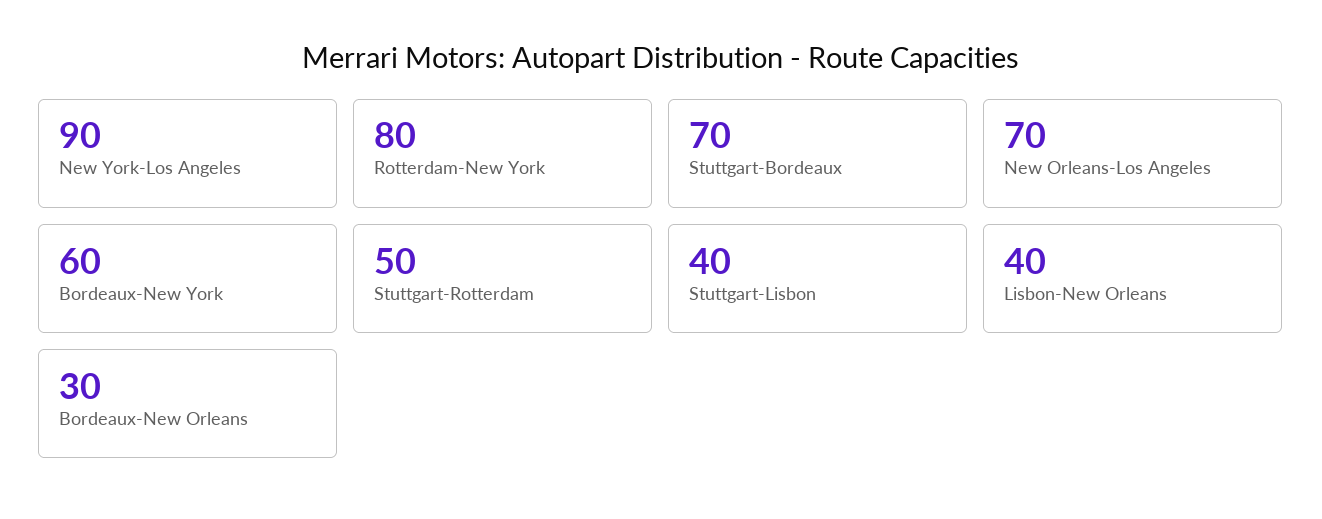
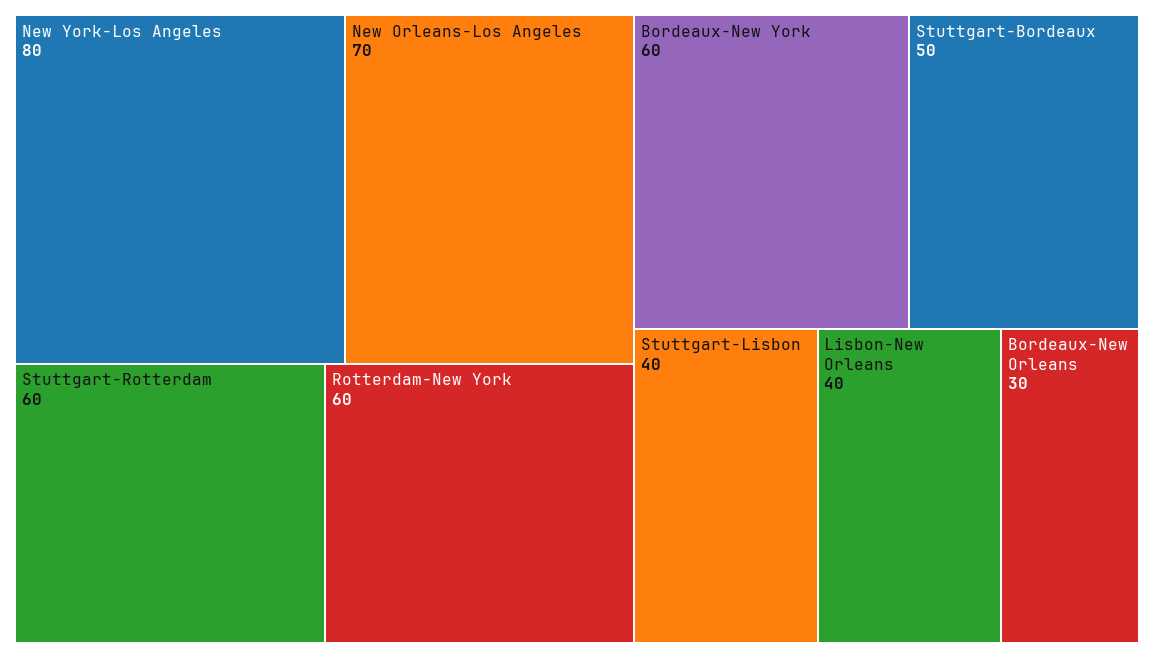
New York-Los Angeles: 90 -> 80
Rotterdam-New York: 80 -> 60
Stuttgart-Bordeaux: 70 -> 50
Stuttgart-Rotterdam: 50 -> 60

